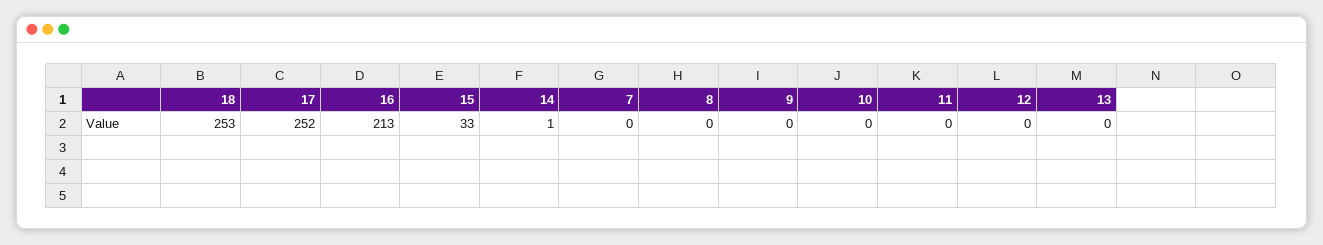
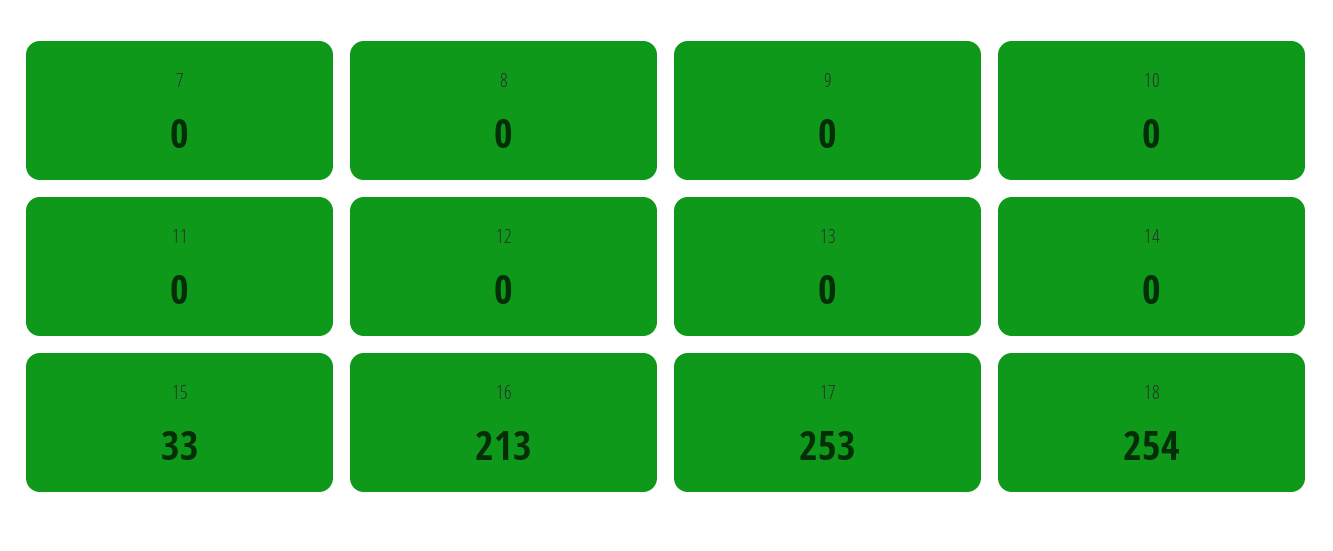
18: 253 -> 254
17: 252 -> 253
14: 1 -> 0

